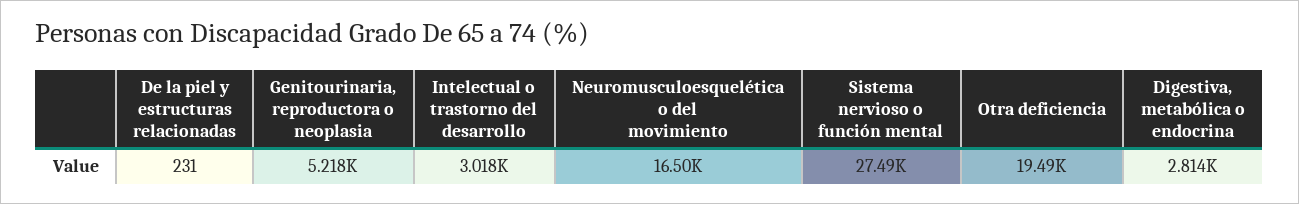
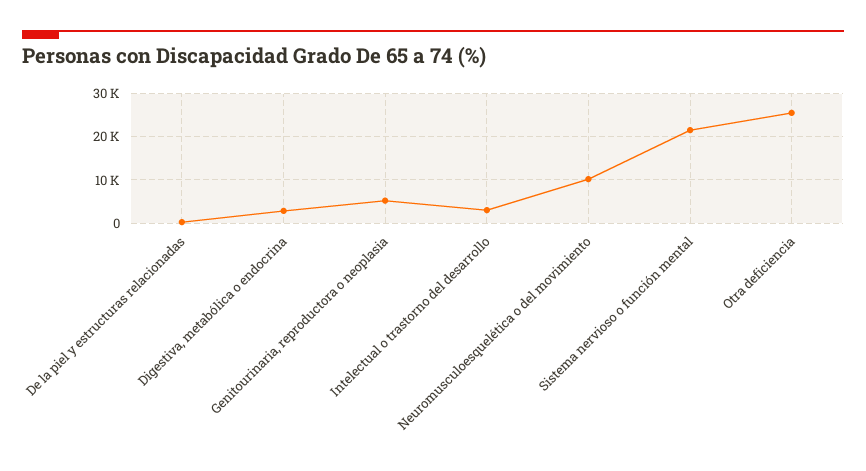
Neuromusculoesquelética o del movimiento: 16500 -> 10000
Sistema nervioso o función mental: 27490 -> 22000
Otra deficiencia: 19490 -> 26000

